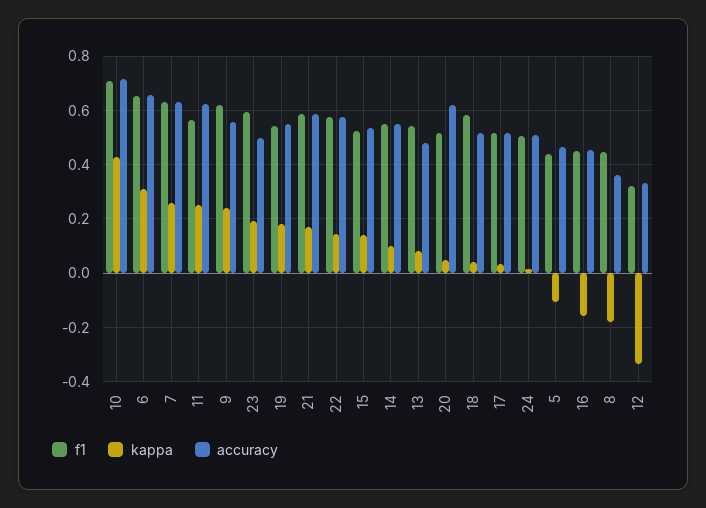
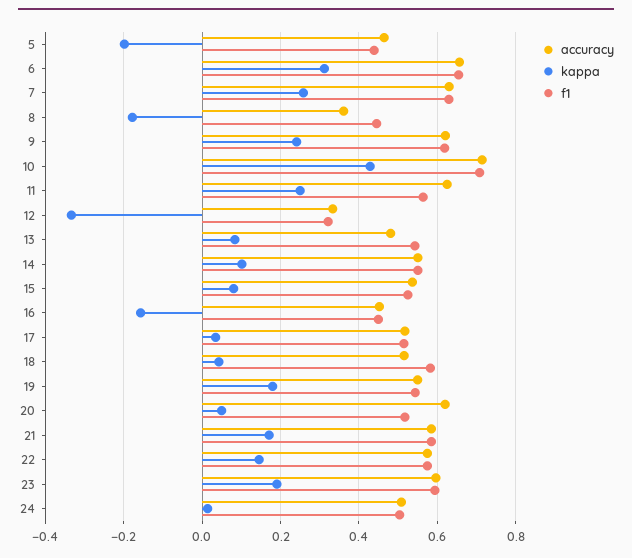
accuracy, 9: 0.55 -> 0.62
accuracy, 23: 0.5 -> 0.6
kappa, 15: 0.15 -> 0.08
kappa, 5: -0.1 -> -0.2

